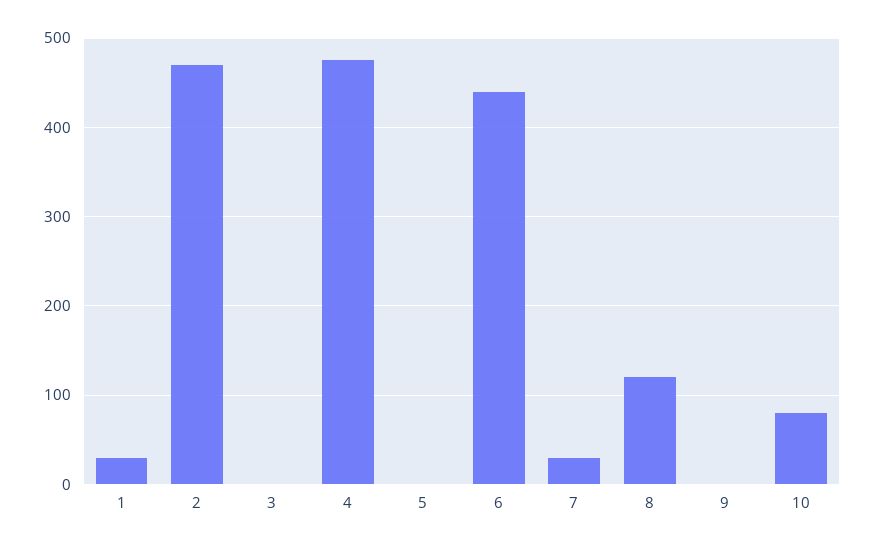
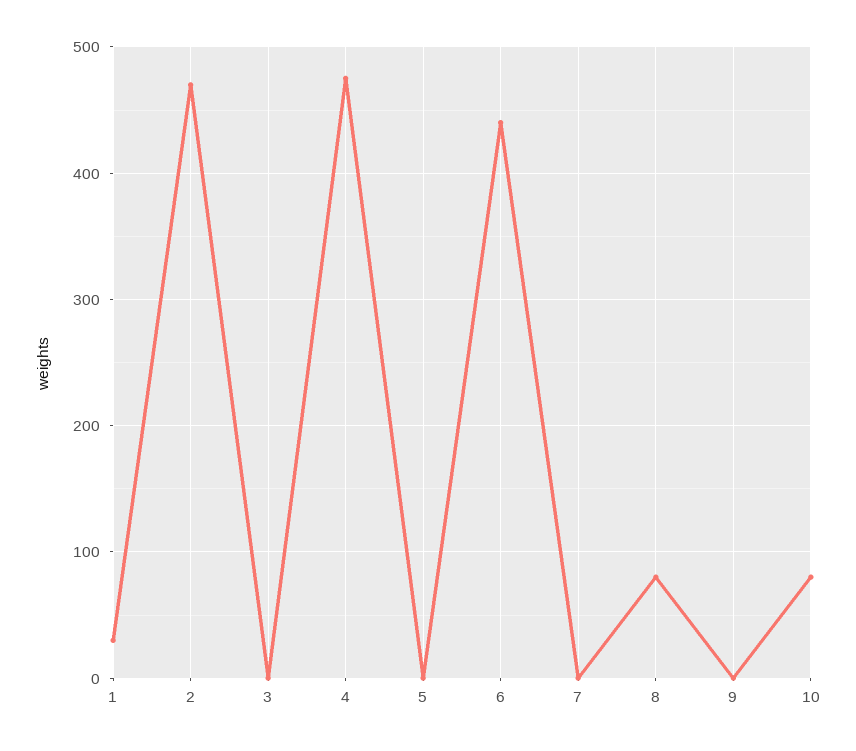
7: 30 -> 0
8: 120 -> 80

